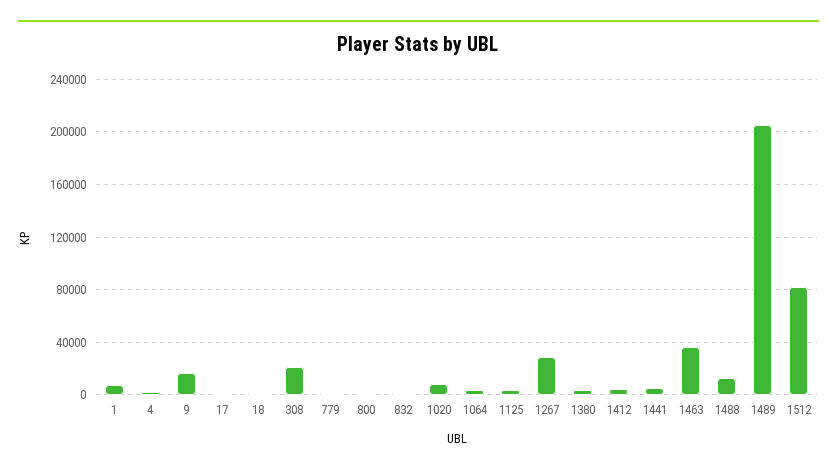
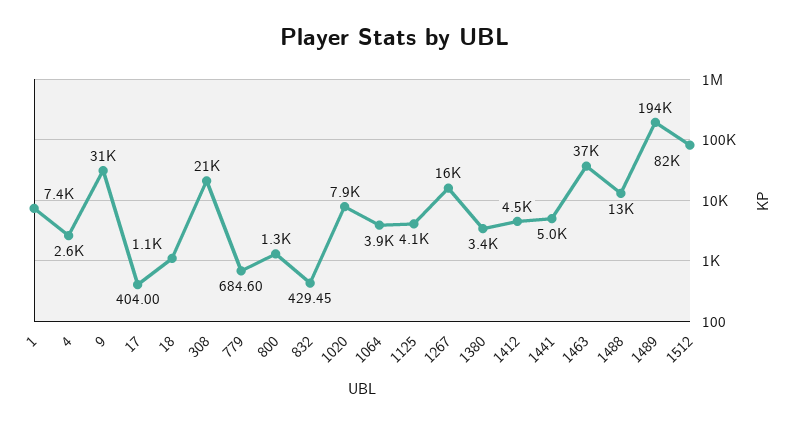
9: 15000 -> 31000
1267: 30000 -> 16000
1489: 205000 -> 194000

